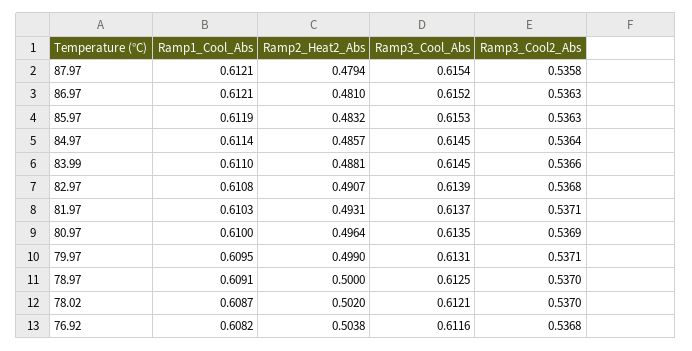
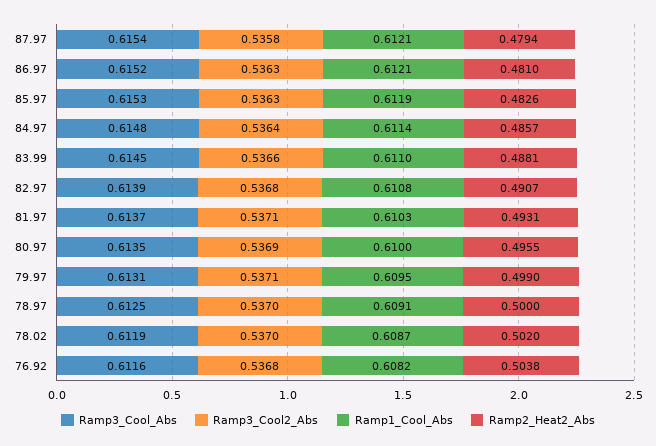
Ramp2_Heat2_Abs, 85.97: 0.4832 -> 0.4826
Ramp3_Cool_Abs, 84.97: 0.6145 -> 0.6148
Ramp2_Heat2_Abs, 80.97: 0.4964 -> 0.4955
Ramp3_Cool_Abs, 78.02: 0.6121 -> 0.6119

